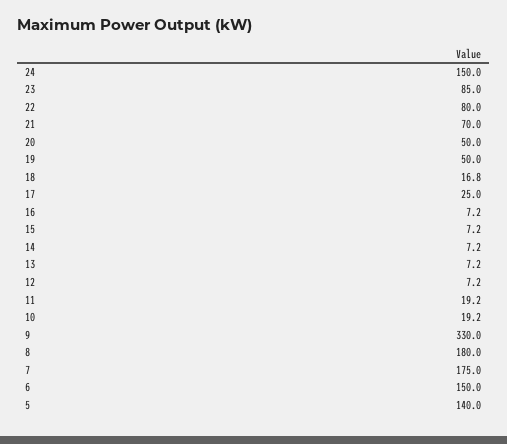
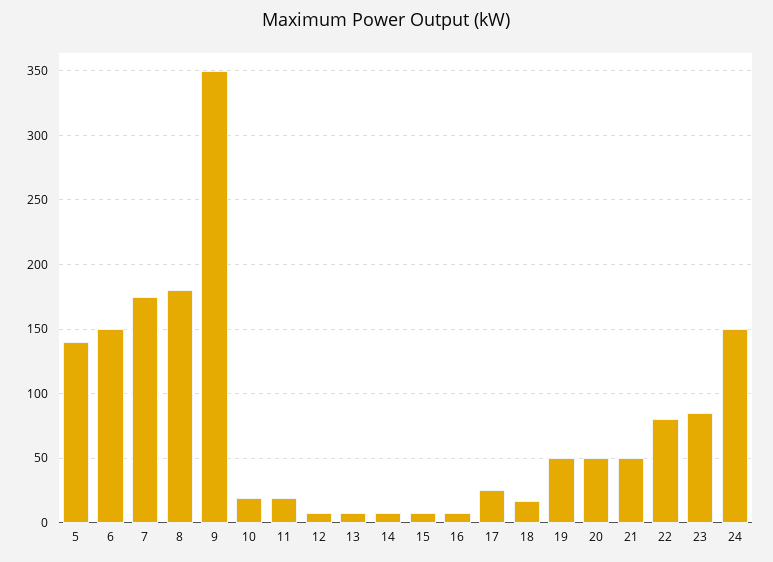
21: 70 -> 50
9: 330 -> 350

